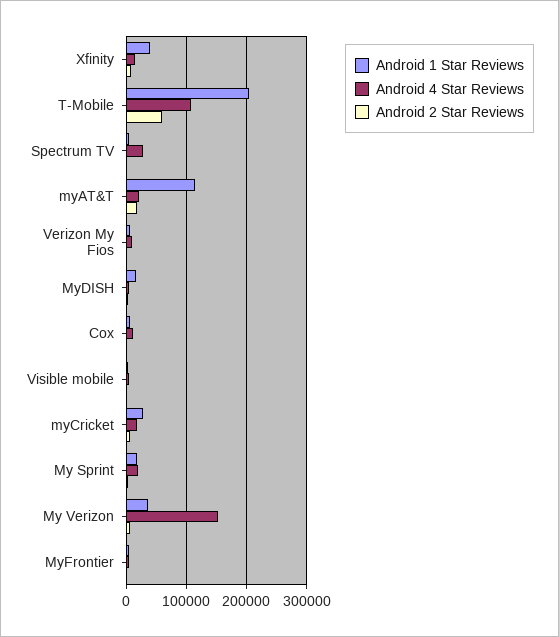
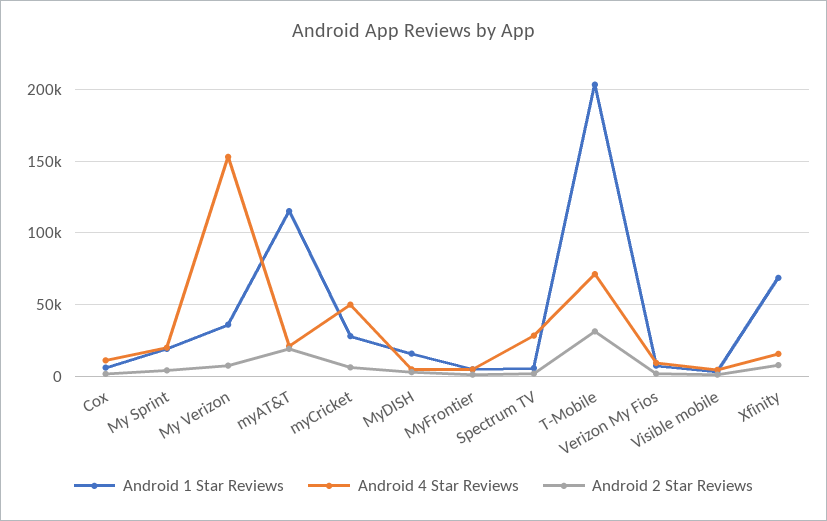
Android 1 Star Reviews, Xfinity: 40000 -> 70000
Android 4 Star Reviews, T-Mobile: 110000 -> 70000
Android 2 Star Reviews, T-Mobile: 60000 -> 30000
Android 4 Star Reviews, myCricket: 20000 -> 50000

